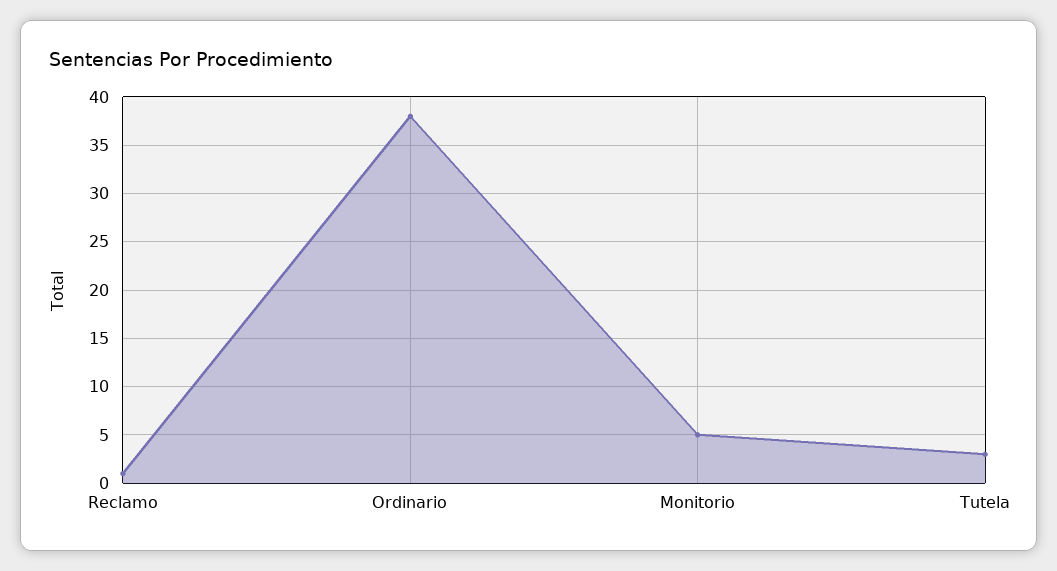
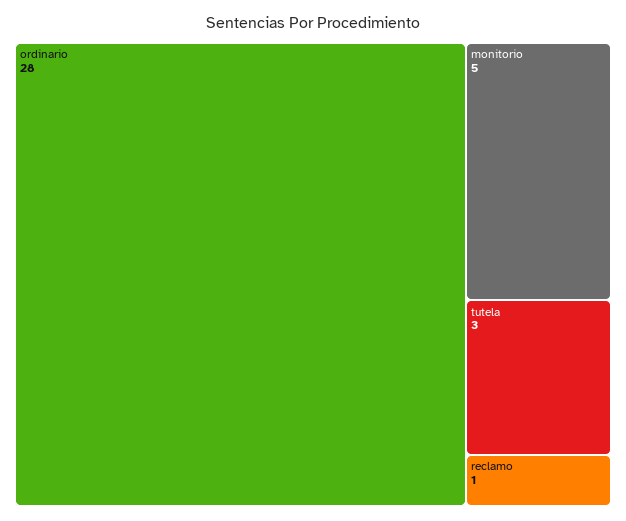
Ordinario: 38 -> 28

